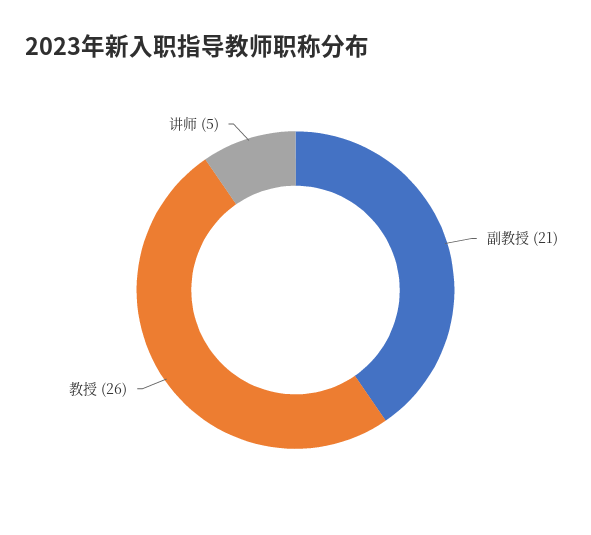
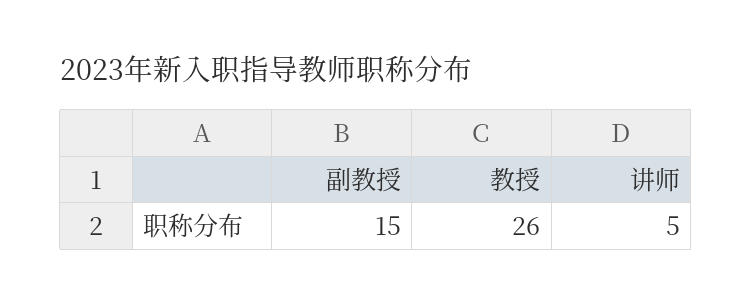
副教授: 21 -> 15

